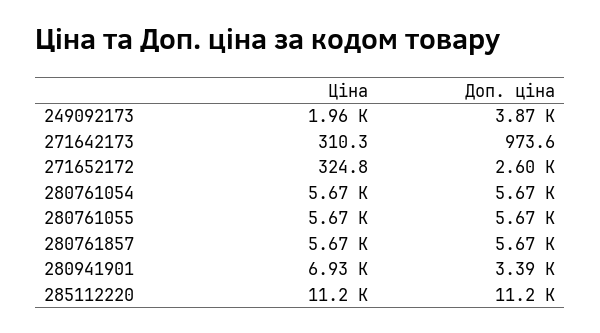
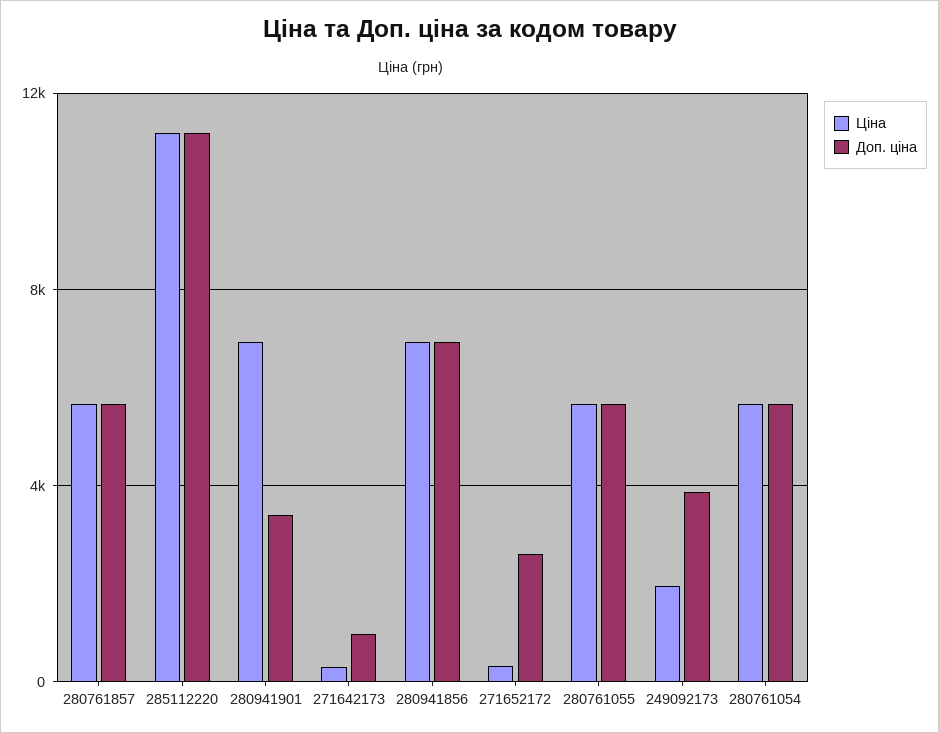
Ціна, 280941856: none -> 7000
Доп. ціна, 280941856: none -> 7000

